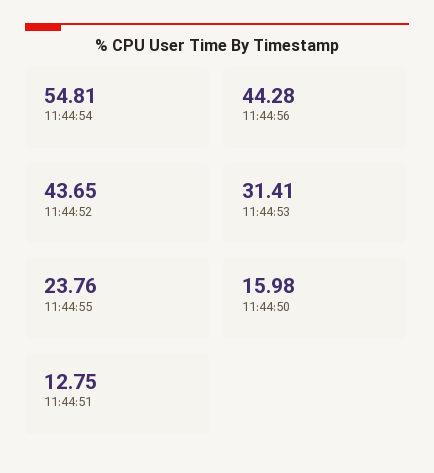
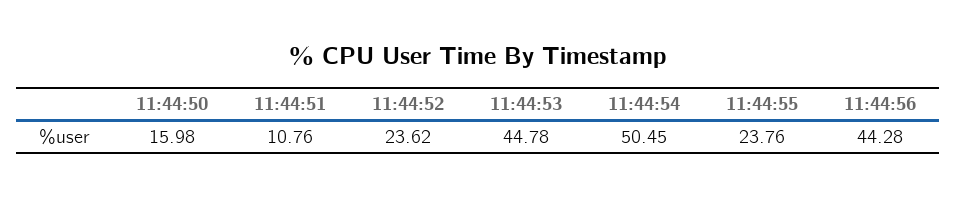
11:44:54: 54.81 -> 50.45
11:44:52: 43.65 -> 23.62
11:44:53: 31.41 -> 44.78
11:44:51: 12.75 -> 10.76

